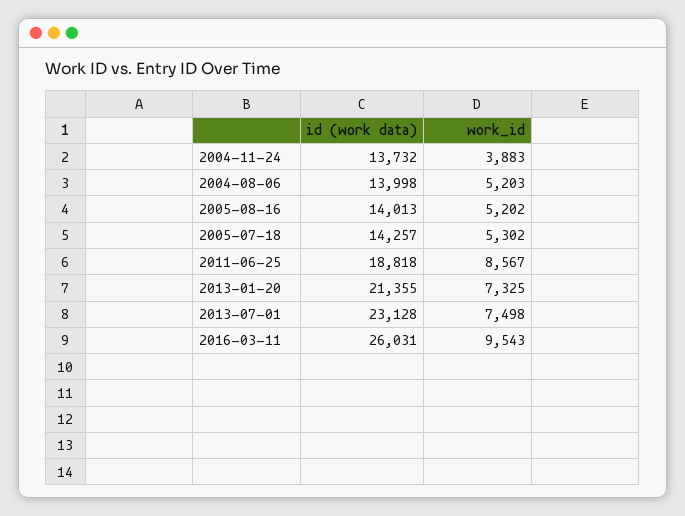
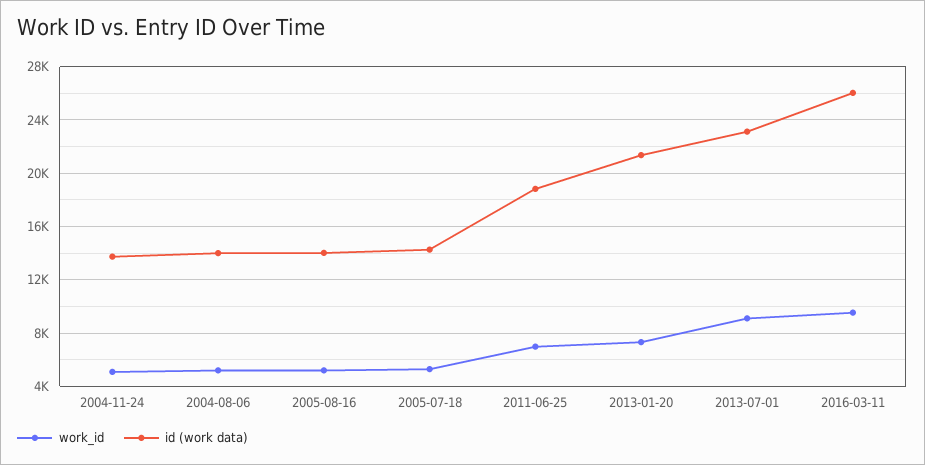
work_id, 2004-11-24: 3883 -> 5000
work_id, 2011-06-25: 8567 -> 7000
work_id, 2013-07-01: 7498 -> 9000

